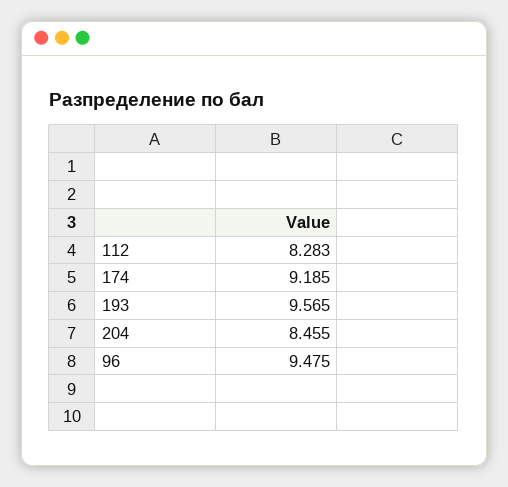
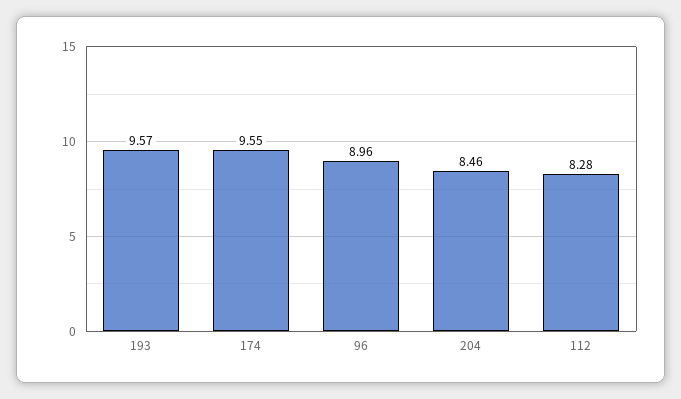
174: 9.185 -> 9.55
96: 9.475 -> 8.96

